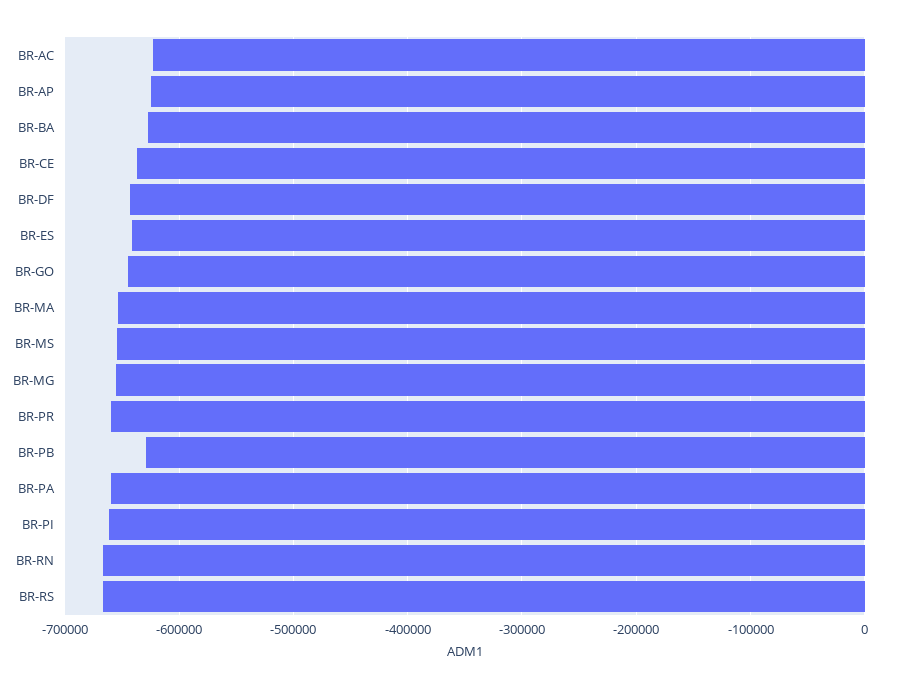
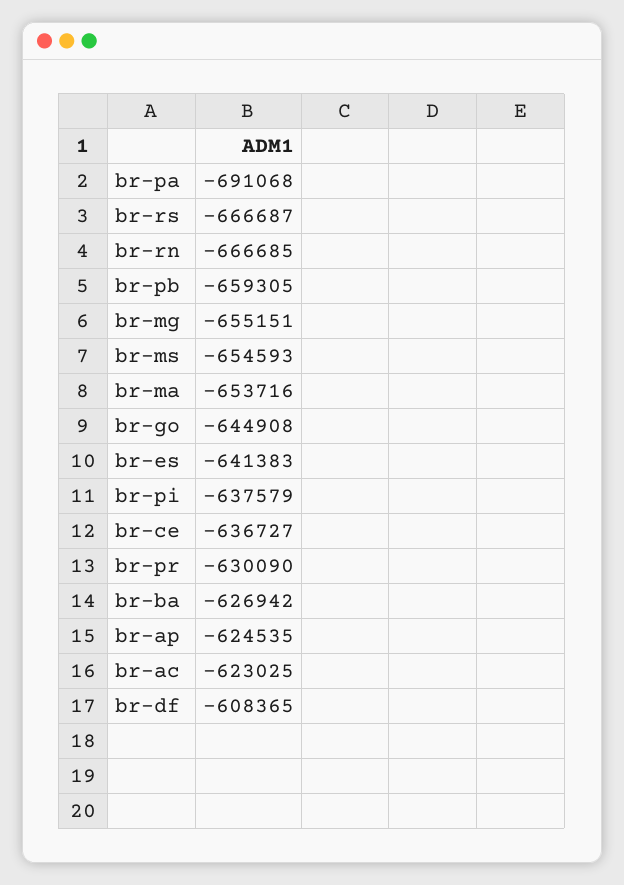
BR-DF: -640000 -> -608365
BR-PR: -660000 -> -630090
BR-PB: -630000 -> -659305
BR-PA: -660000 -> -691068
BR-PI: -660000 -> -637579

